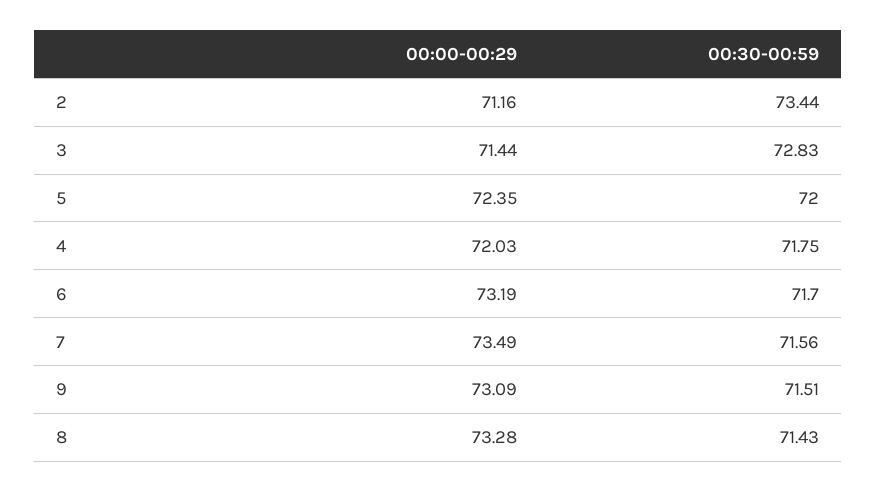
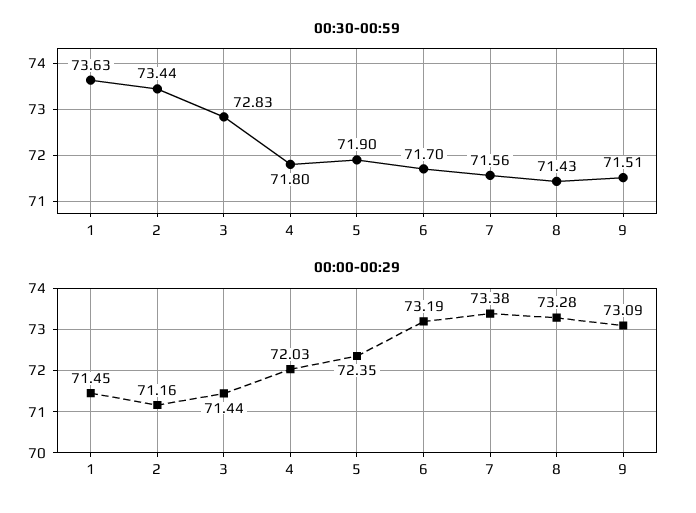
00:30-00:59, 5: 72 -> 71.9
00:30-00:59, 4: 71.75 -> 71.8
00:00-00:29, 7: 73.49 -> 73.38
00:30-00:59, 1: none -> 73.63
00:00-00:29, 1: none -> 71.45

